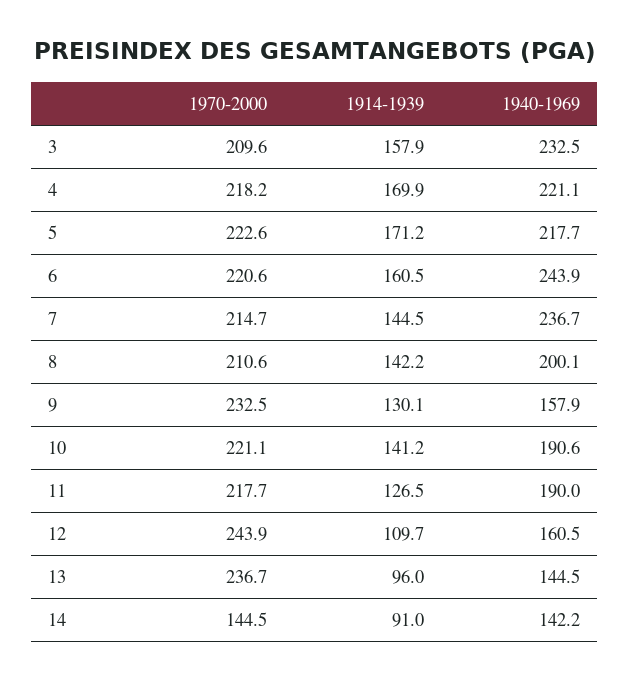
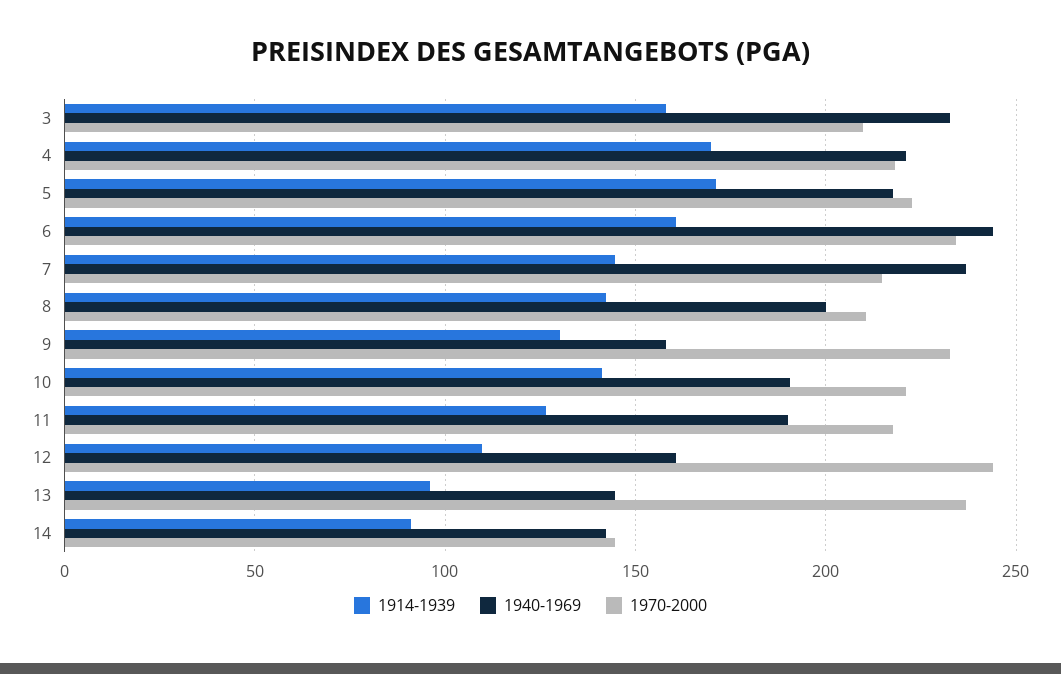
1970-2000, 6: 220.6 -> 235

